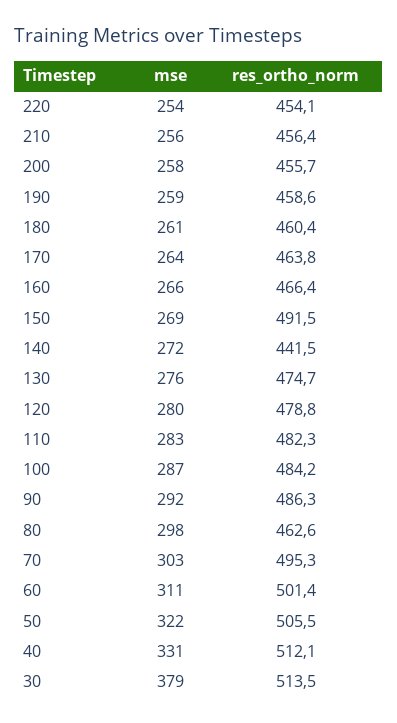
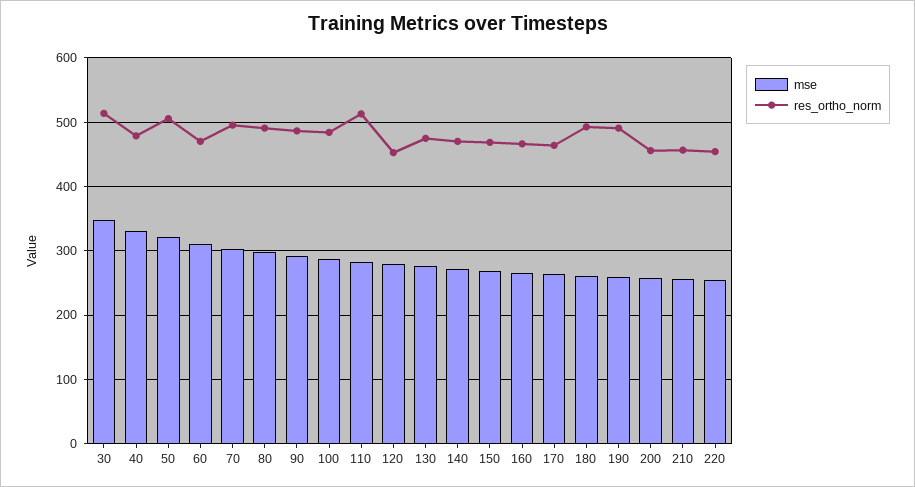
res_ortho_norm, 190: 458.6 -> 490
res_ortho_norm, 180: 460.4 -> 490
res_ortho_norm, 150: 491.5 -> 470
res_ortho_norm, 140: 441.5 -> 470
res_ortho_norm, 120: 478.8 -> 450
res_ortho_norm, 110: 482.3 -> 510
res_ortho_norm, 80: 462.6 -> 490
res_ortho_norm, 60: 501.4 -> 470
res_ortho_norm, 40: 512.1 -> 480
mse, 30: 379 -> 350

